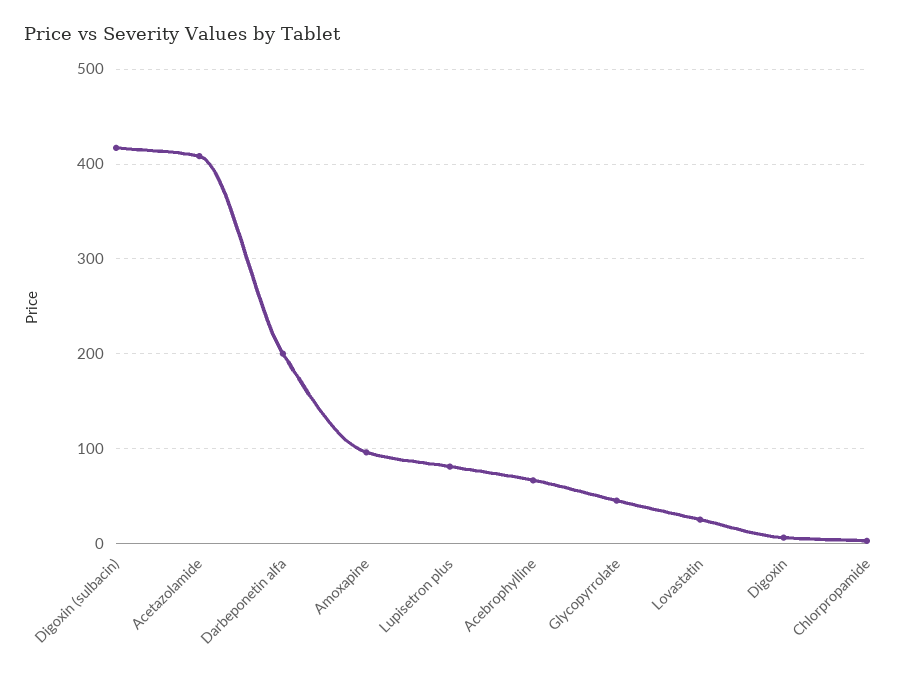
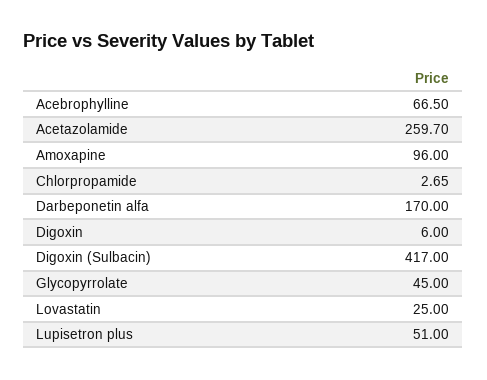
Acetazolamide: 410 -> 259.7
Darbeponetin alfa: 200 -> 170
Lupisetron plus: 80 -> 51

